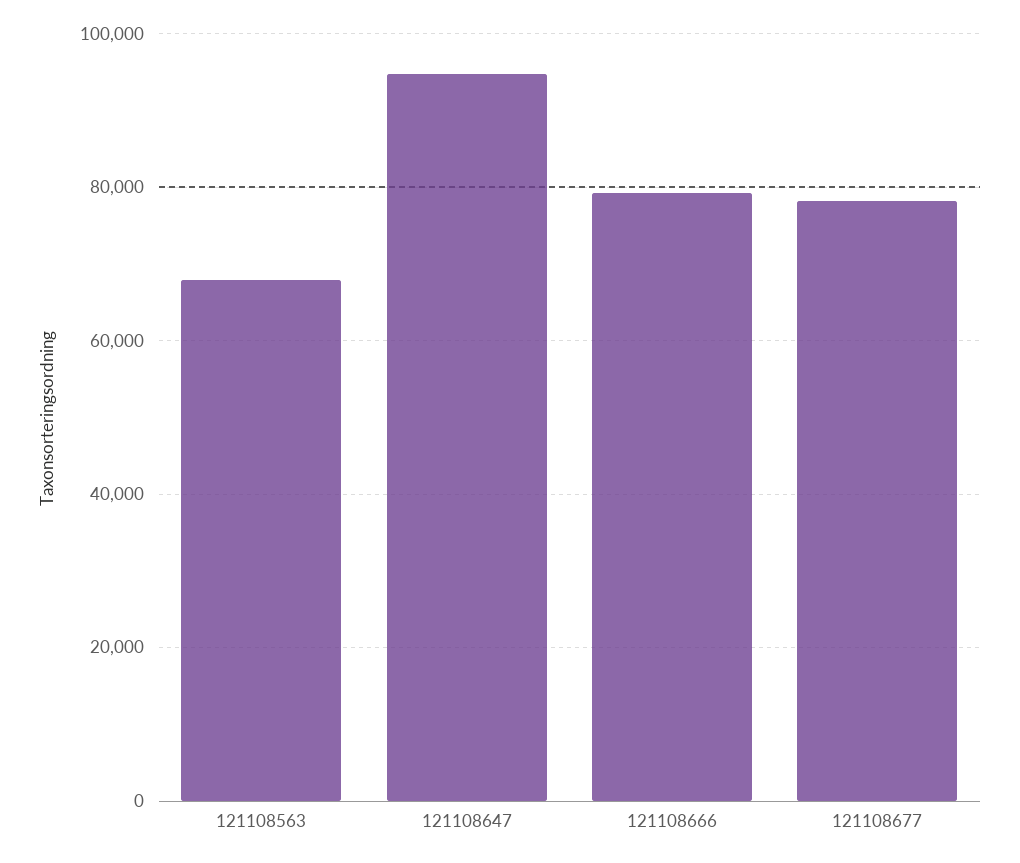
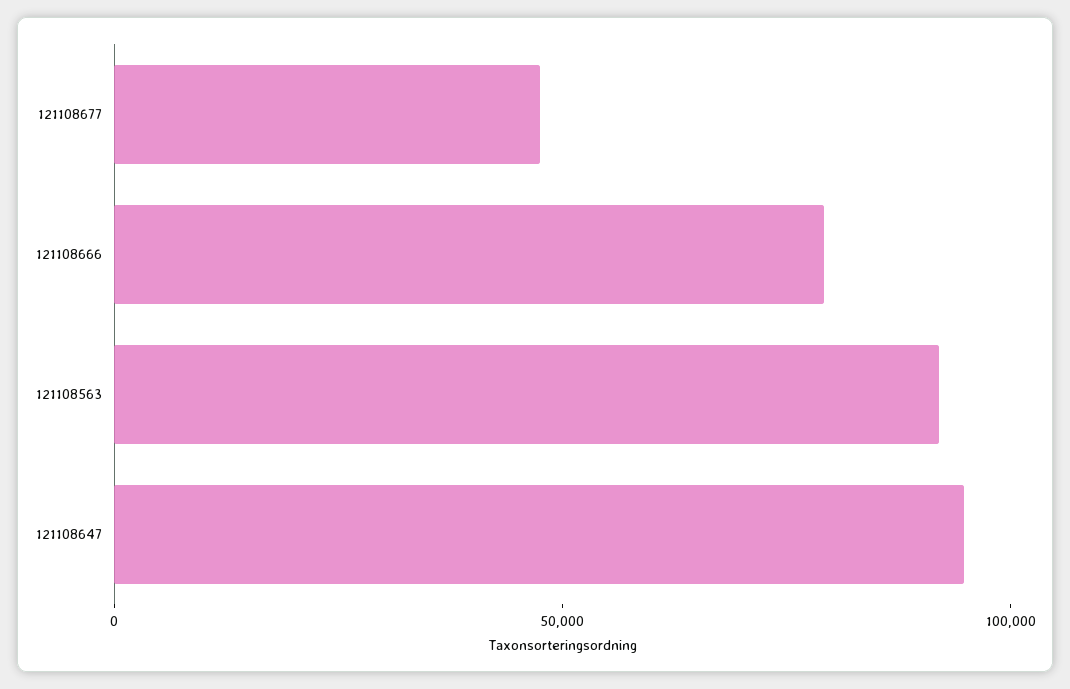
121108563: 68000 -> 90000
121108677: 78000 -> 50000

